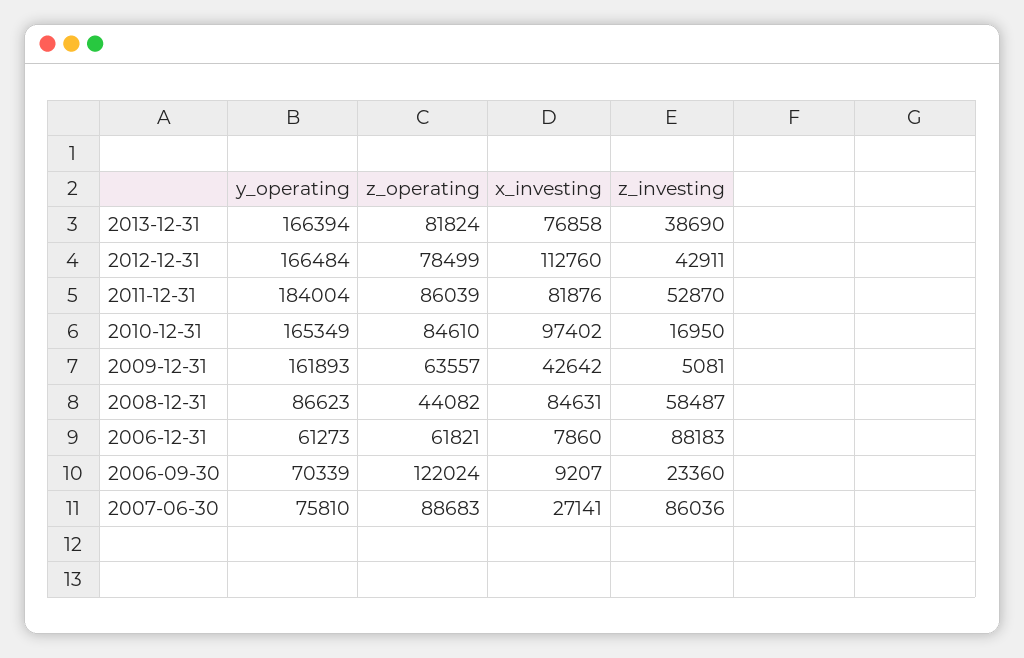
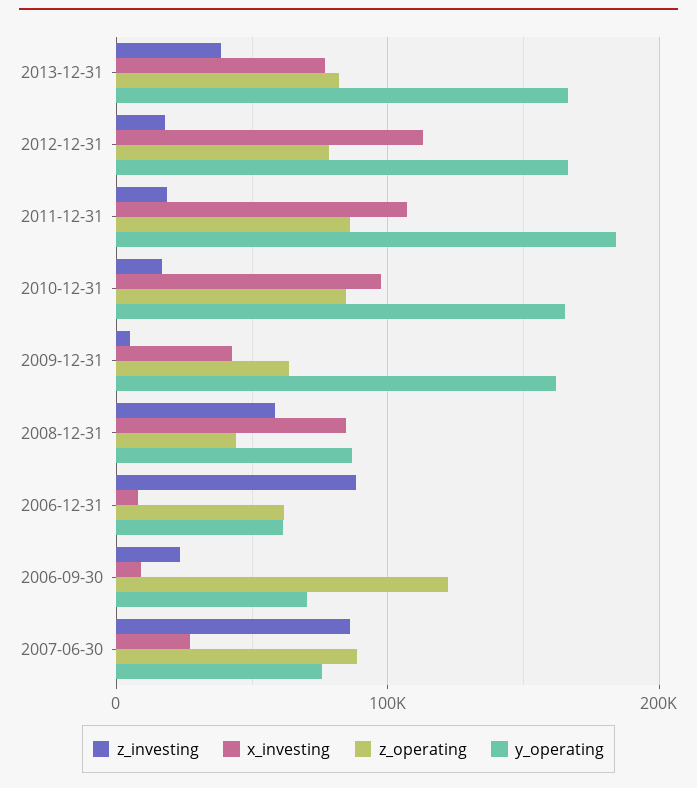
z_investing, 2012-12-31: 42911 -> 20000
x_investing, 2011-12-31: 81876 -> 110000
z_investing, 2011-12-31: 52870 -> 20000

